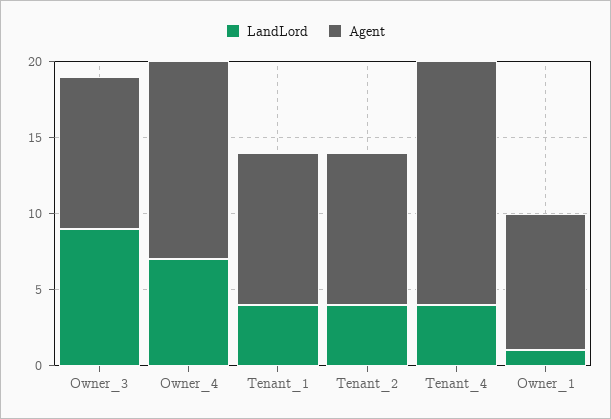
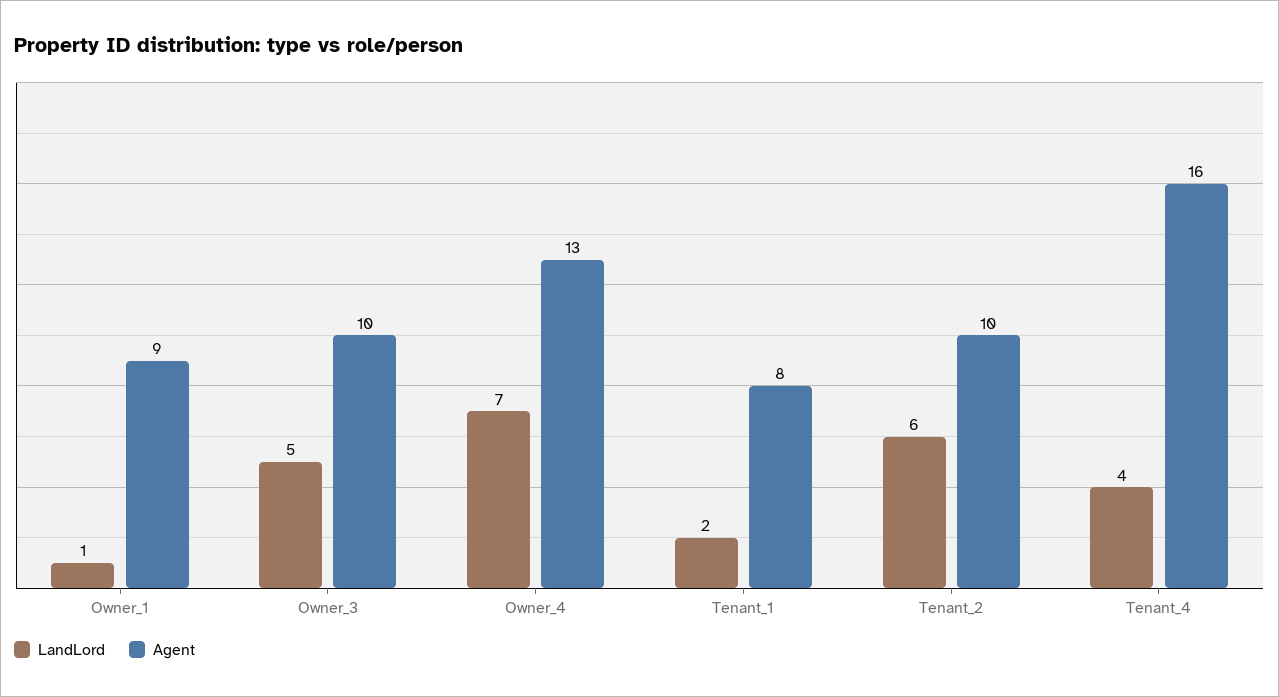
LandLord, Owner_3: 9 -> 5
LandLord, Tenant_1: 4 -> 2
Agent, Tenant_1: 10 -> 8
LandLord, Tenant_2: 4 -> 6

